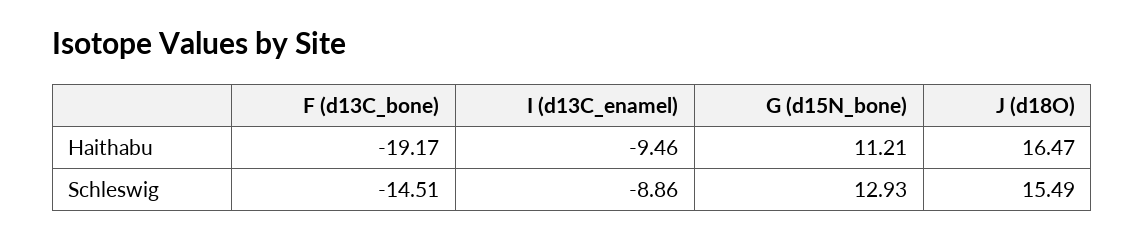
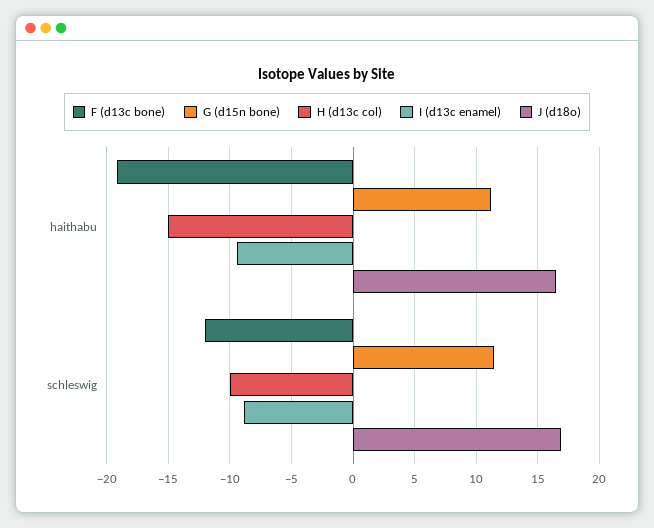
F (d13C_bone), Schleswig: -14.51 -> -12
G (d15N_bone), Schleswig: 12.93 -> 11.5
J (d18O), Schleswig: 15.49 -> 17
H (d13c col), Haithabu: none -> -15
H (d13c col), Schleswig: none -> -10

